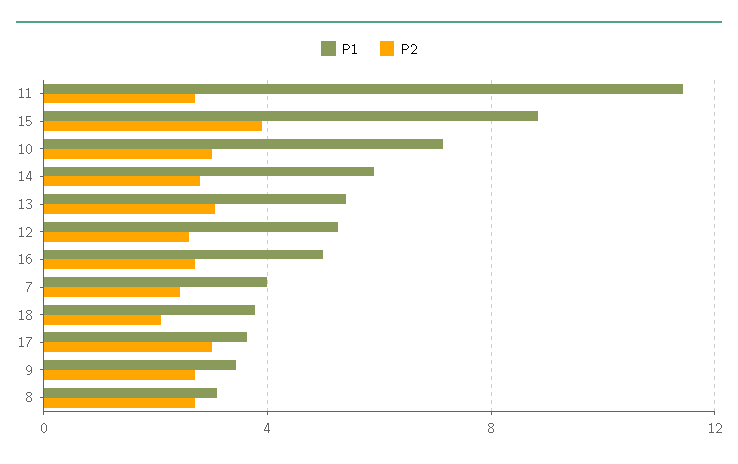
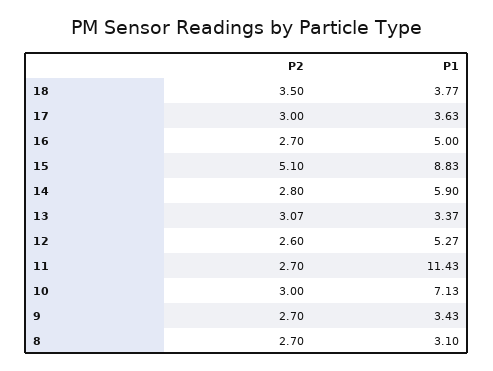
P2, 15: 4 -> 5.1
P1, 13: 5.5 -> 3.37
P1, 7: 4 -> none
P2, 7: 2.5 -> none
P2, 18: 2 -> 3.5

